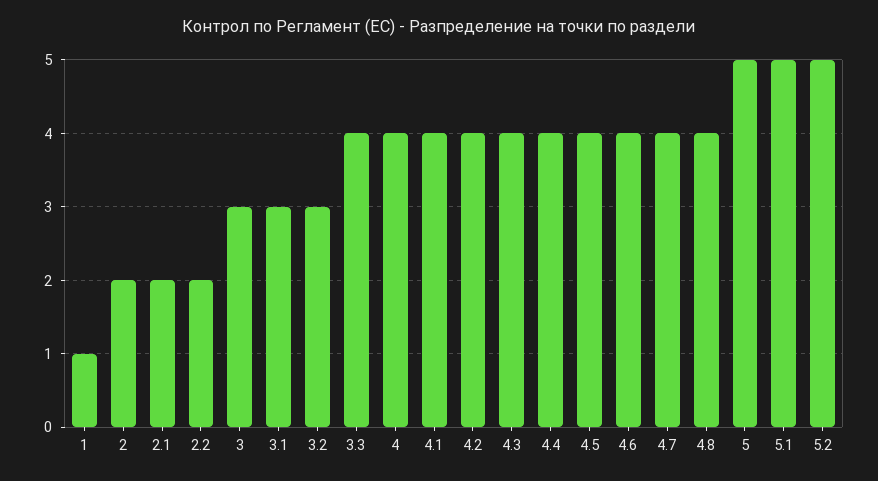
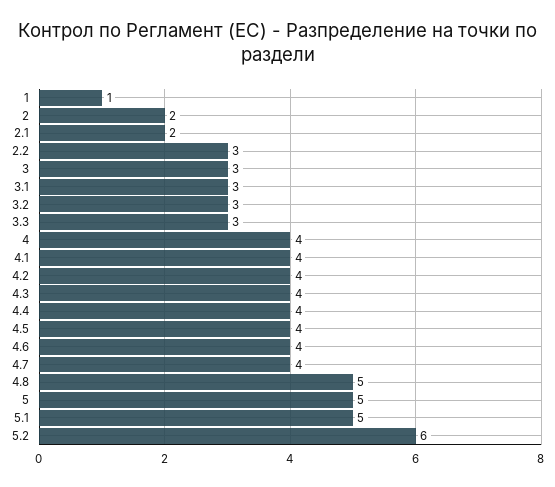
2.2: 2 -> 3
3.3: 4 -> 3
4.8: 4 -> 5
5.2: 5 -> 6

